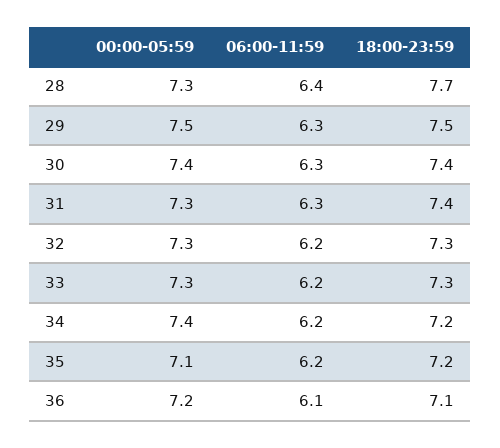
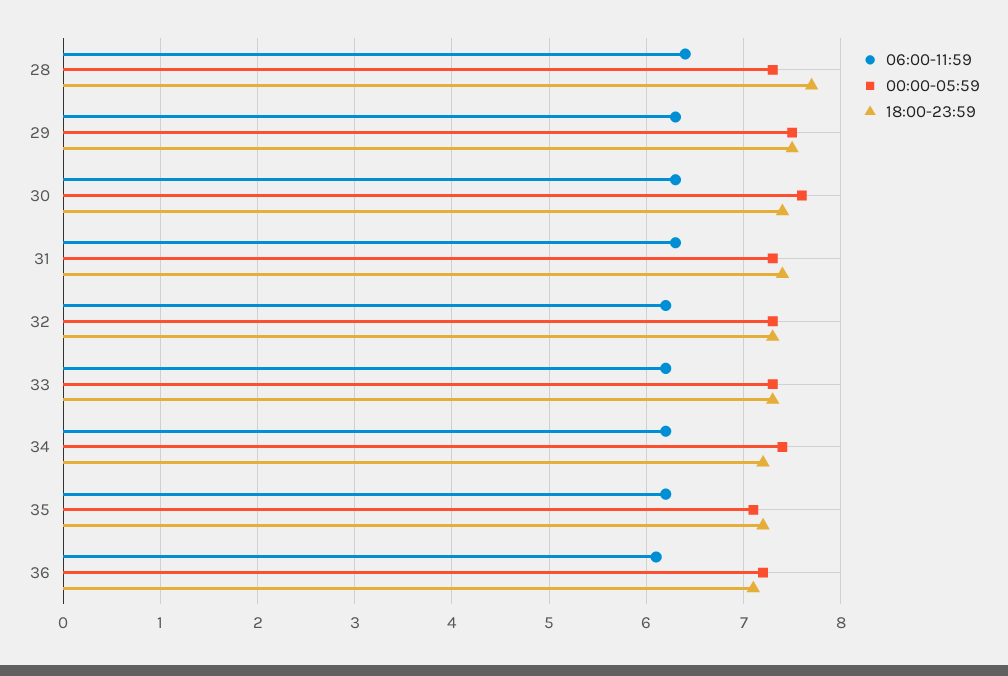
00:00-05:59, 30: 7.4 -> 7.6

